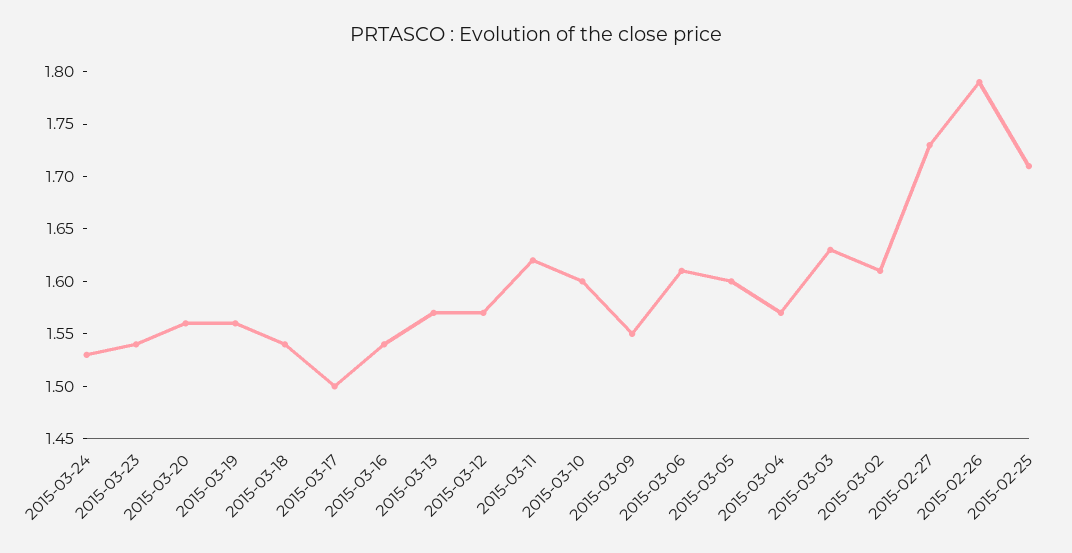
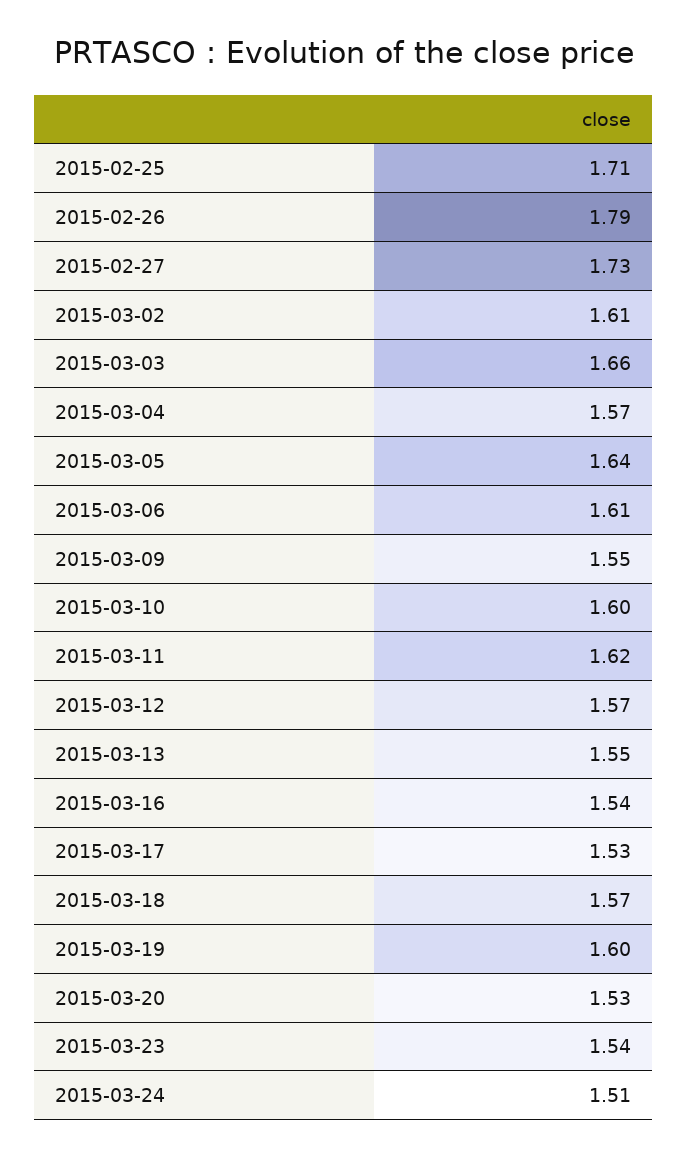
2015-03-24: 1.53 -> 1.51
2015-03-20: 1.56 -> 1.53
2015-03-19: 1.56 -> 1.6
2015-03-18: 1.54 -> 1.57
2015-03-17: 1.5 -> 1.53
2015-03-13: 1.57 -> 1.55
2015-03-05: 1.6 -> 1.64
2015-03-03: 1.63 -> 1.66

